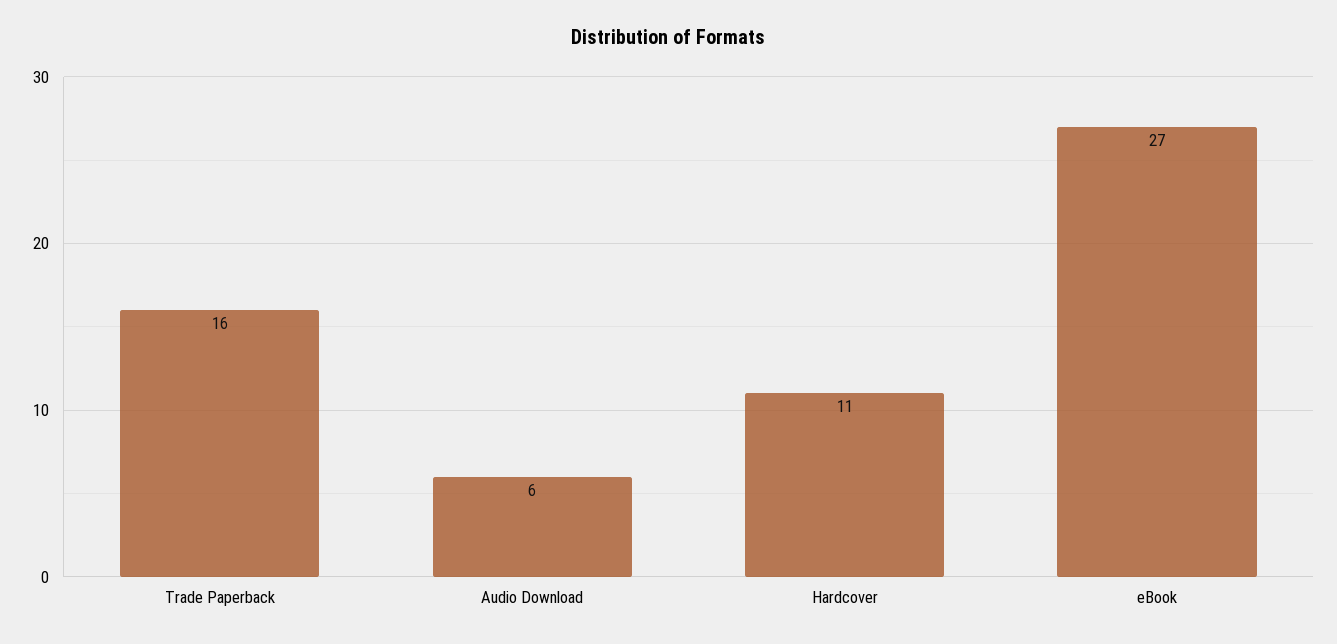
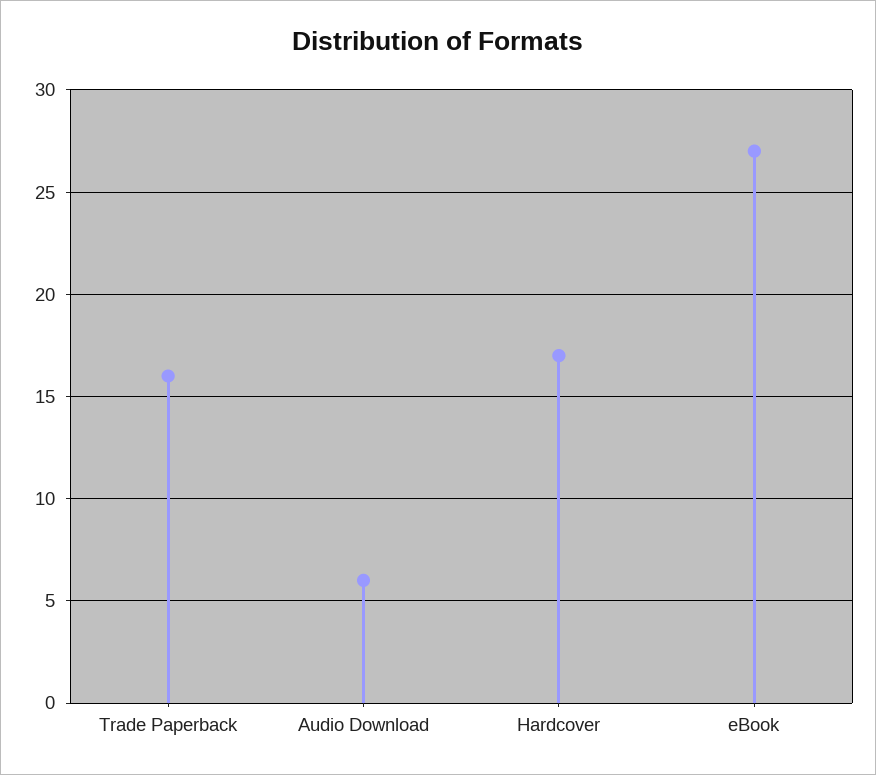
Hardcover: 11 -> 17

